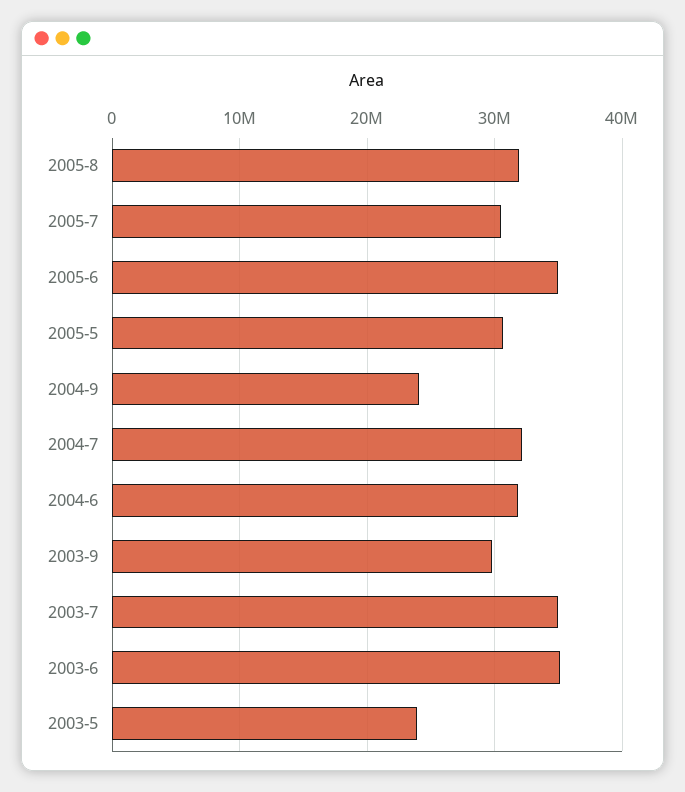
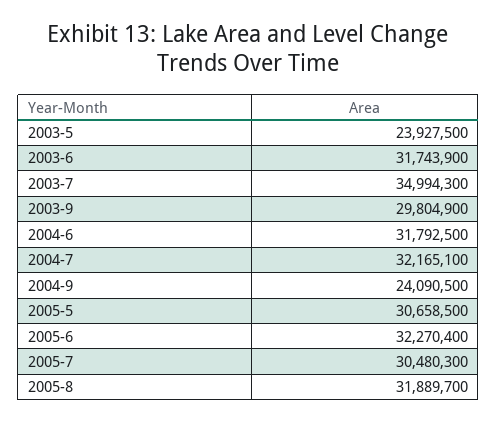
2005-6: 35000000 -> 32270400
2003-6: 35000000 -> 31743900

